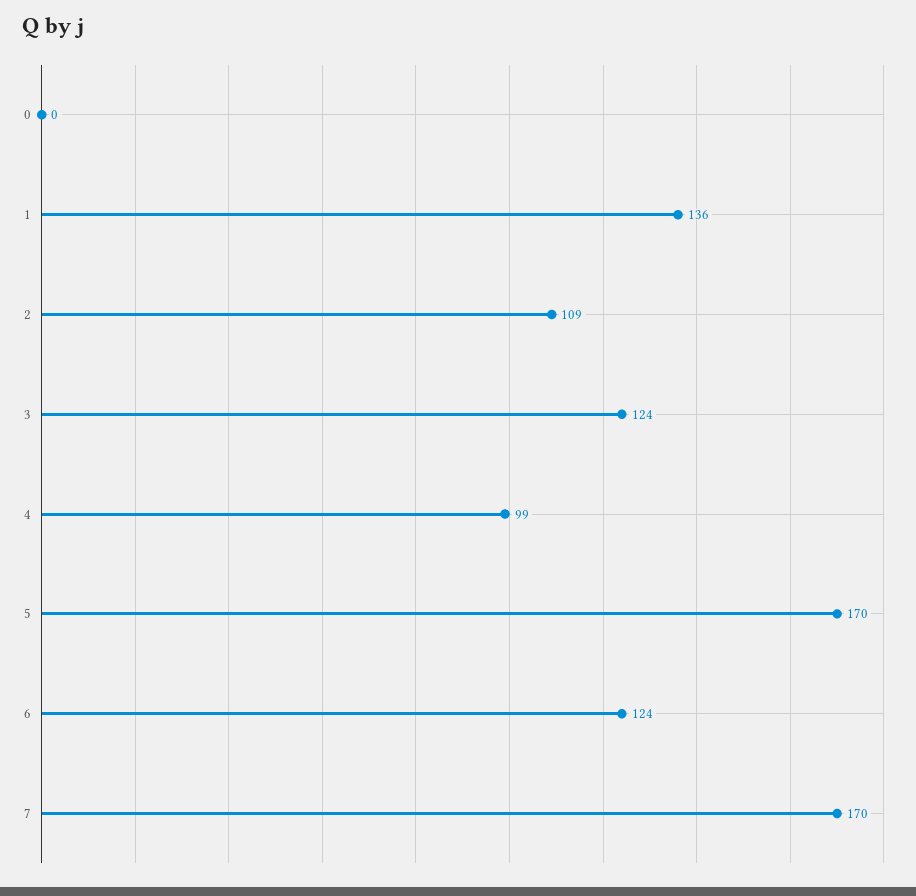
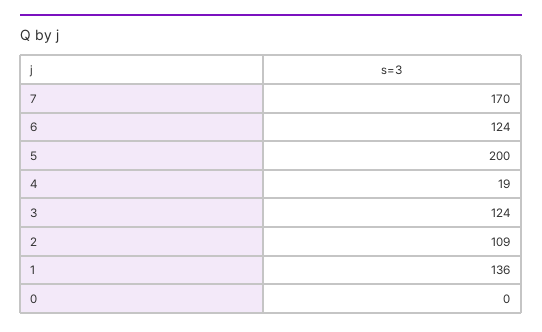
4: 99 -> 19
5: 170 -> 200

